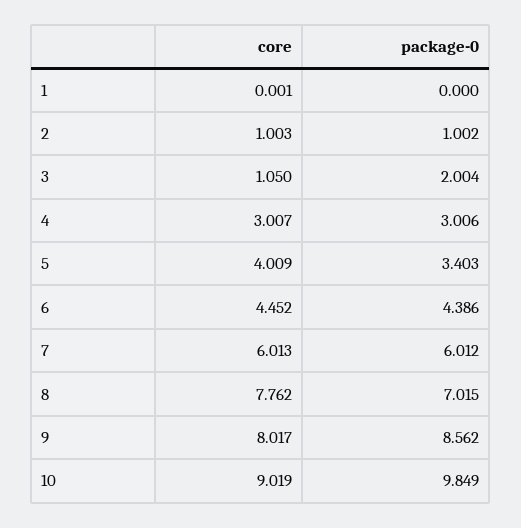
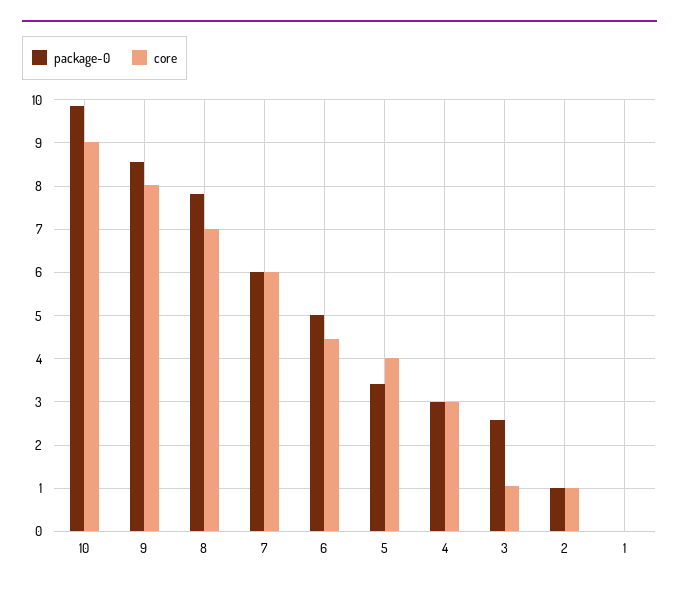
package-0, 3: 2.004 -> 2.6
package-0, 6: 4.386 -> 5
core, 8: 7.762 -> 7
package-0, 8: 7.015 -> 7.8

